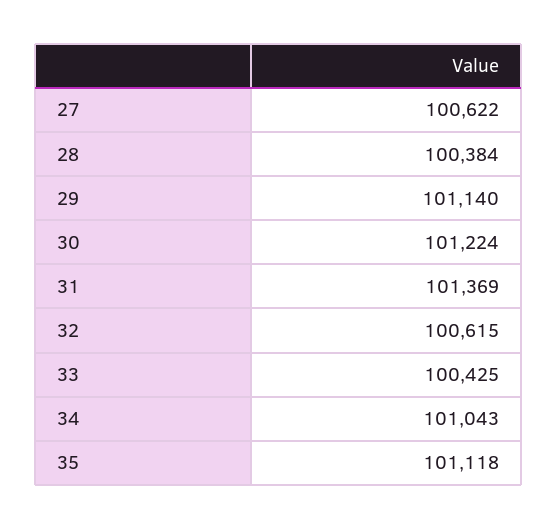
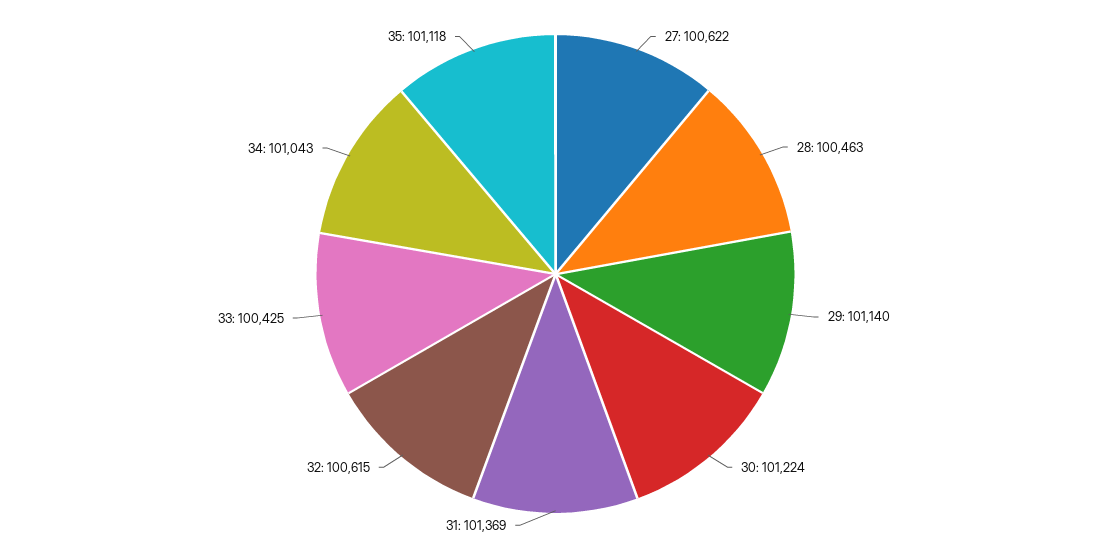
28: 100384 -> 100463

